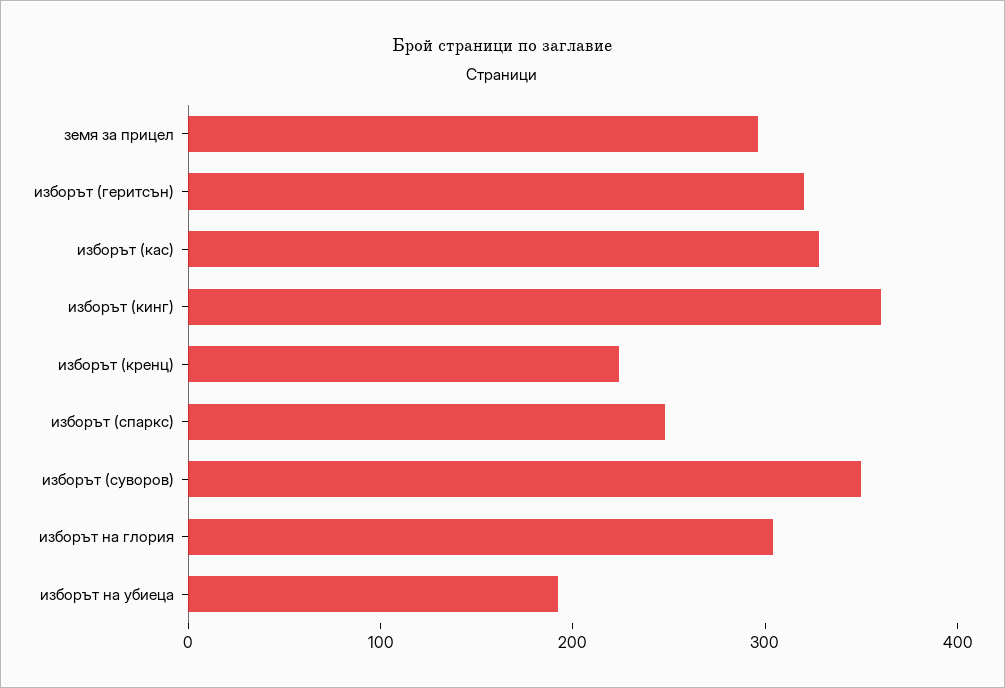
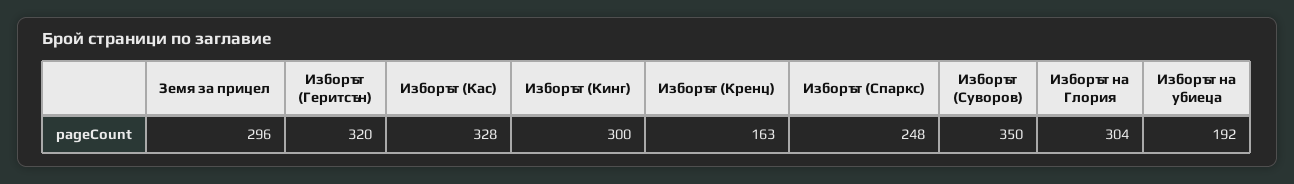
изборът (кинг): 360 -> 300
изборът (кренц): 220 -> 163

